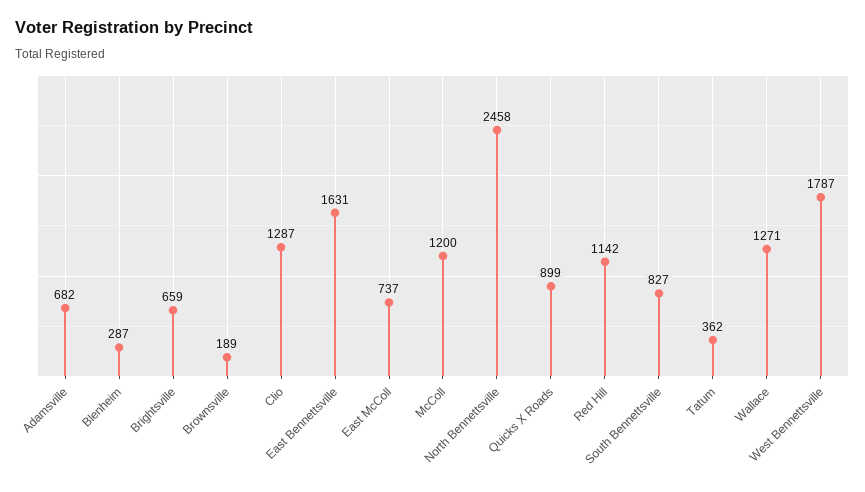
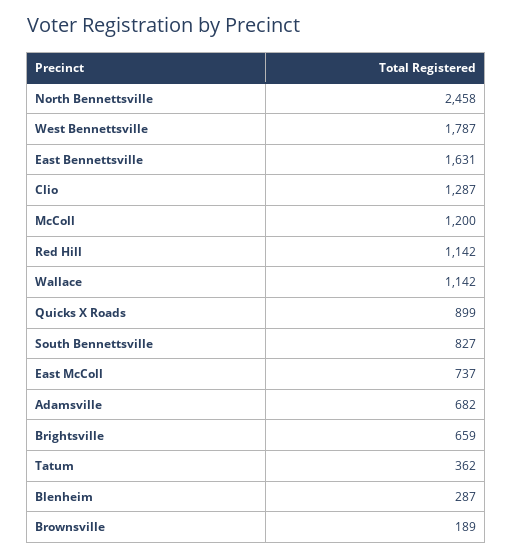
Wallace: 1271 -> 1142

